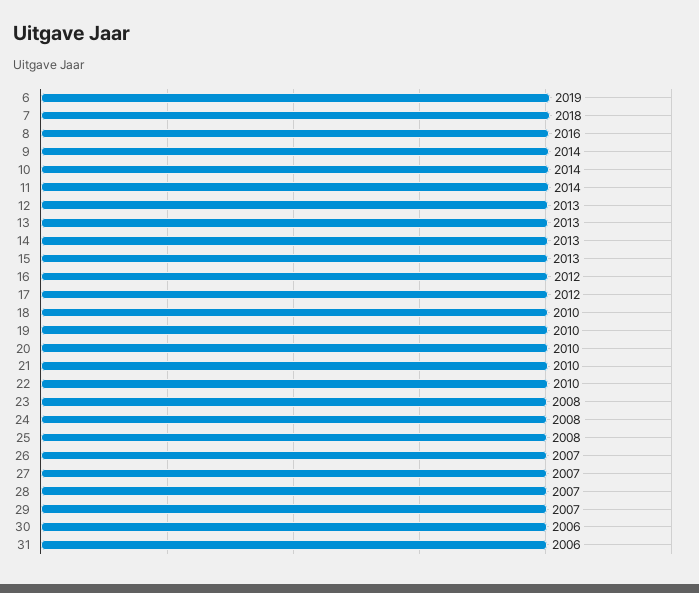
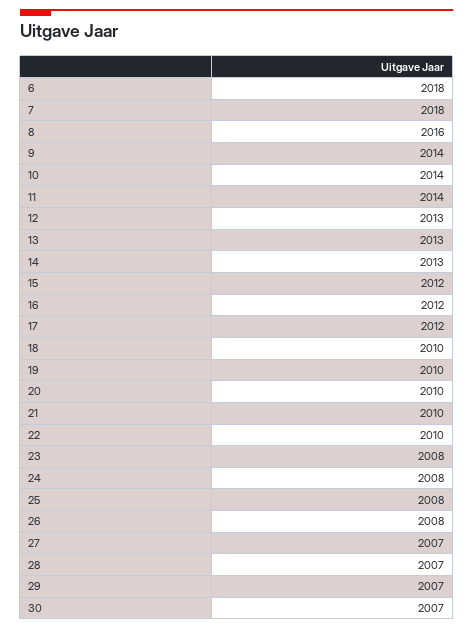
6: 2019 -> 2018
15: 2013 -> 2012
26: 2007 -> 2008
30: 2006 -> 2007
31: 2006 -> none

